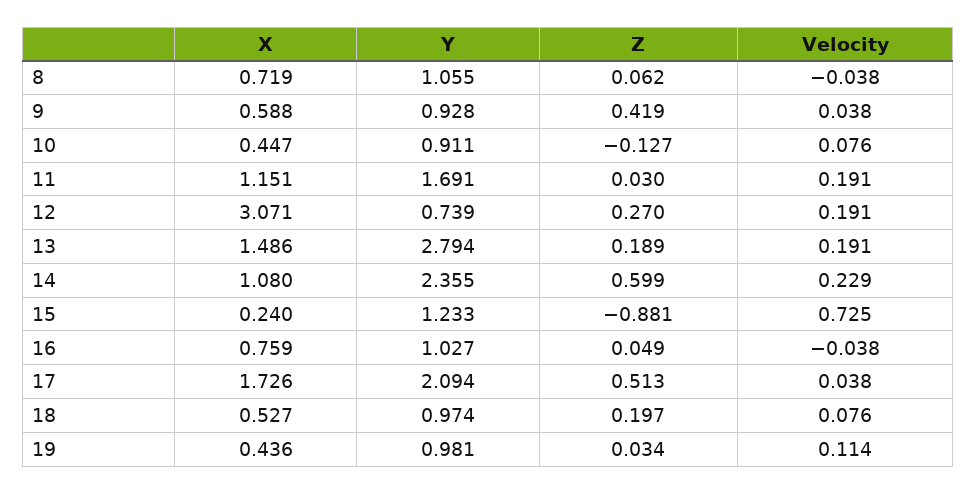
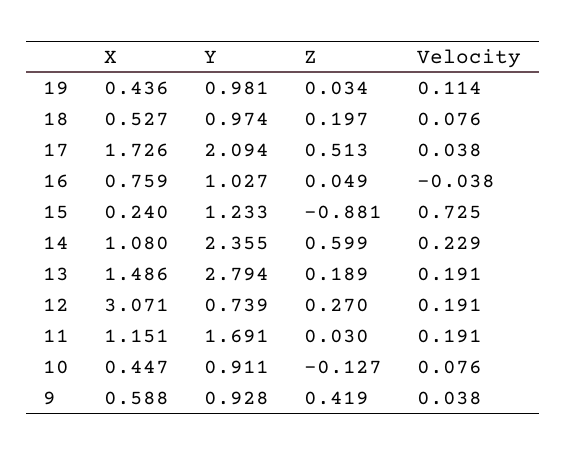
X, 8: 0.719 -> none
Y, 8: 1.055 -> none
Z, 8: 0.062 -> none
Velocity, 8: -0.038 -> none

